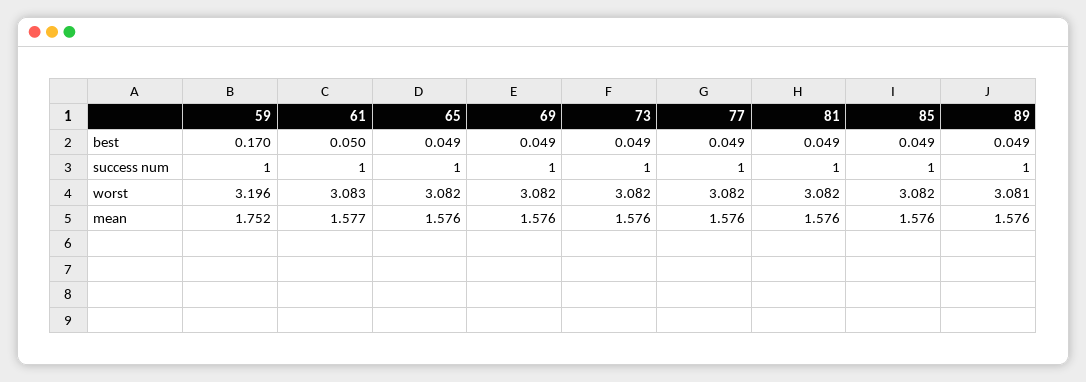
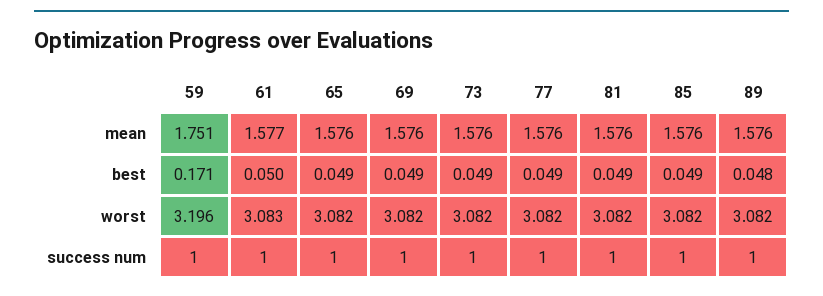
59, best: 0.17 -> 0.171
89, best: 0.049 -> 0.048
89, worst: 3.081 -> 3.082
59, mean: 1.752 -> 1.751

